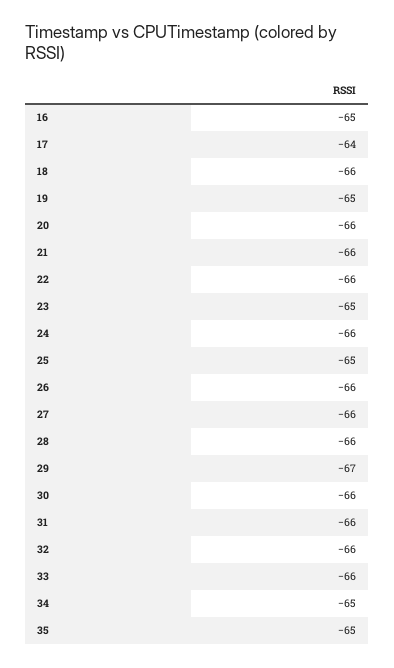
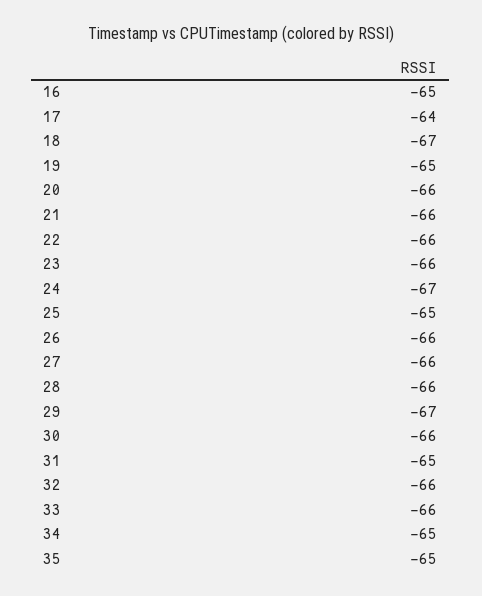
18: -66 -> -67
23: -65 -> -66
24: -66 -> -67
31: -66 -> -65

